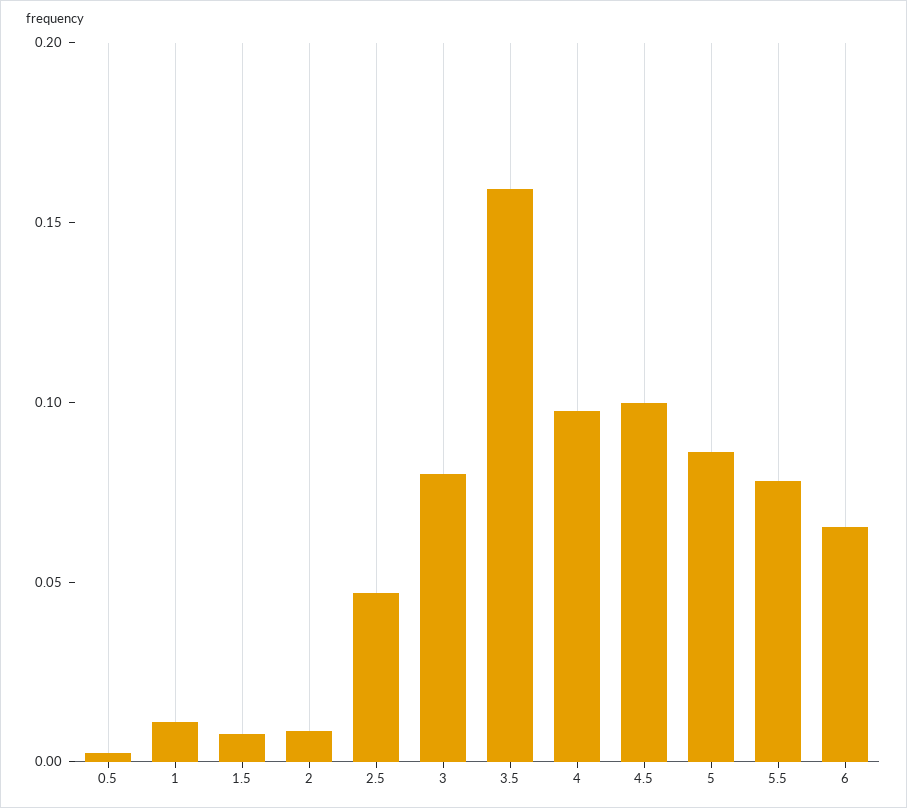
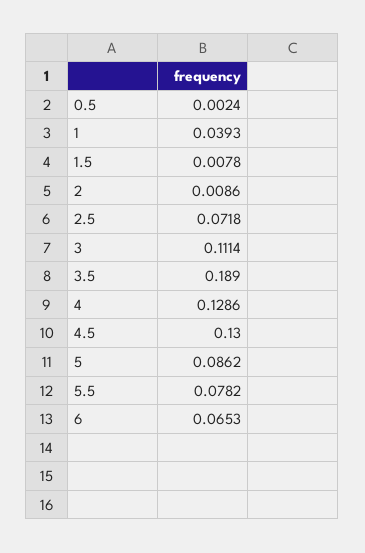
1: 0.01 -> 0.0393
2.5: 0.05 -> 0.0718
3: 0.08 -> 0.1114
3.5: 0.16 -> 0.189
4: 0.1 -> 0.1286
4.5: 0.1 -> 0.13

